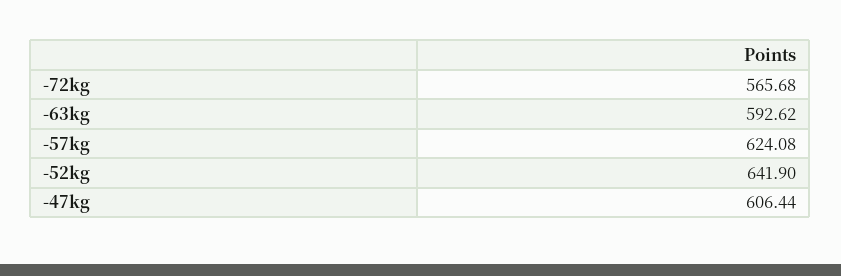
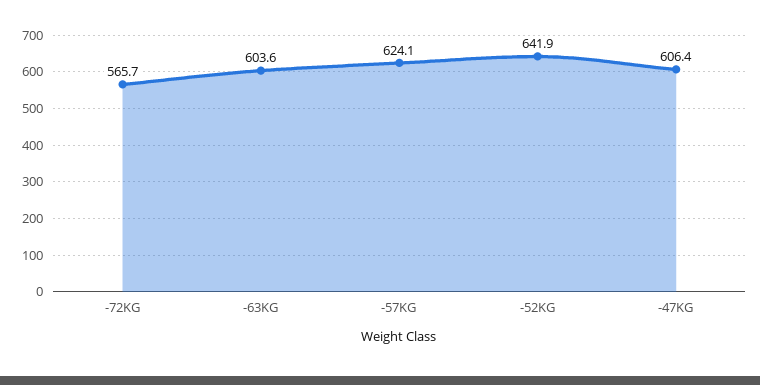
-63kg: 592.62 -> 603.6

